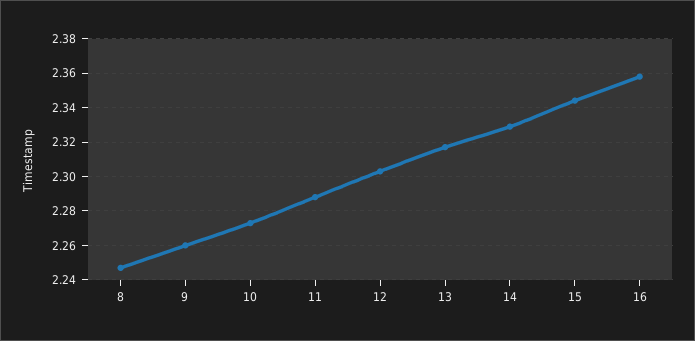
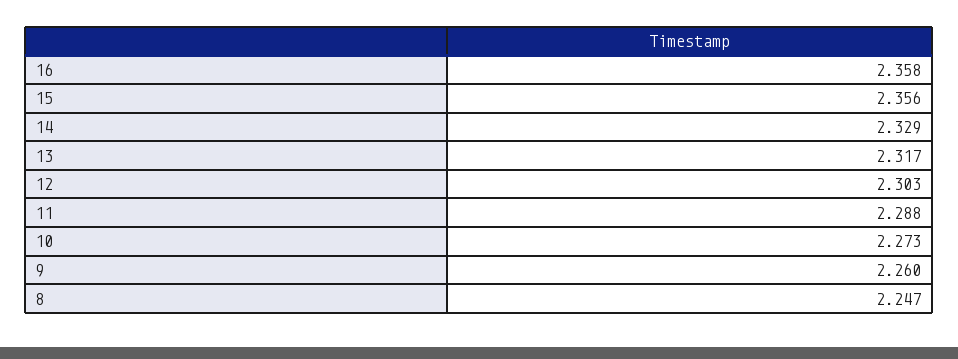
15: 2.345 -> 2.356

